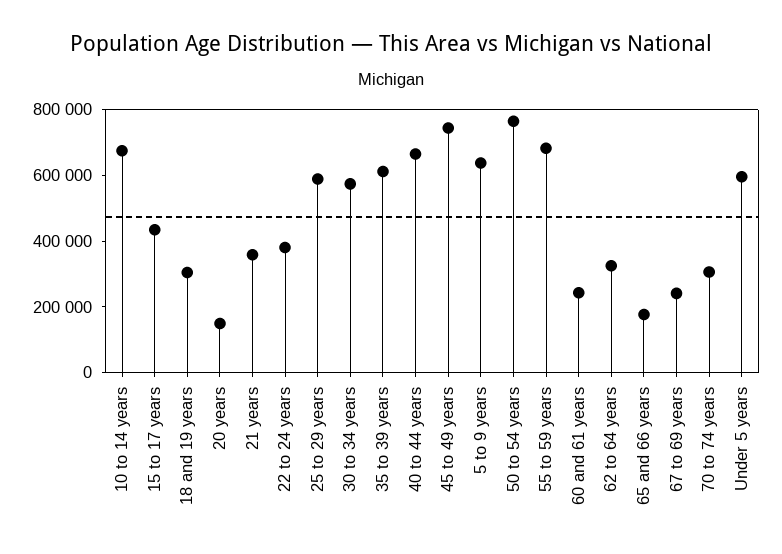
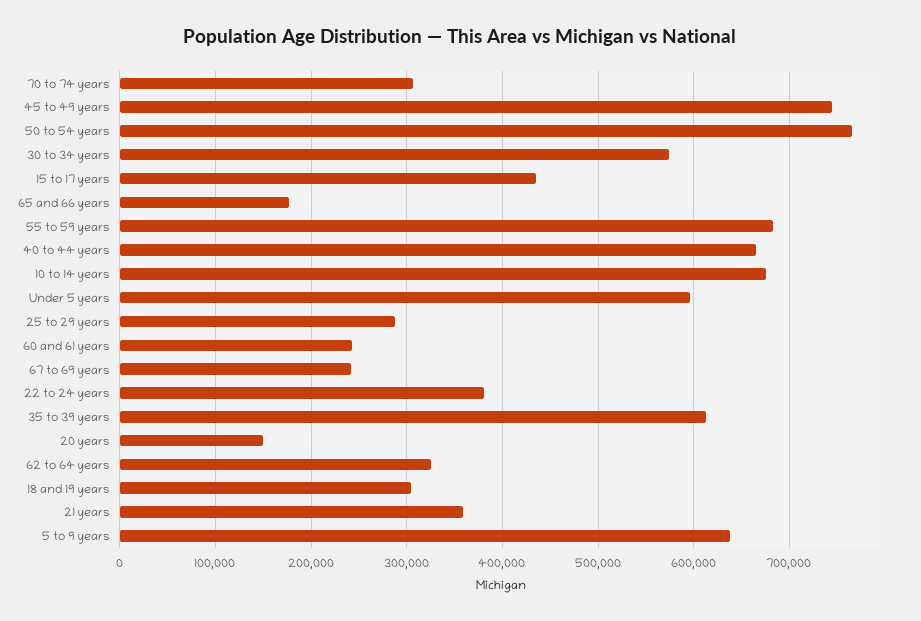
25 to 29 years: 600000 -> 290000

